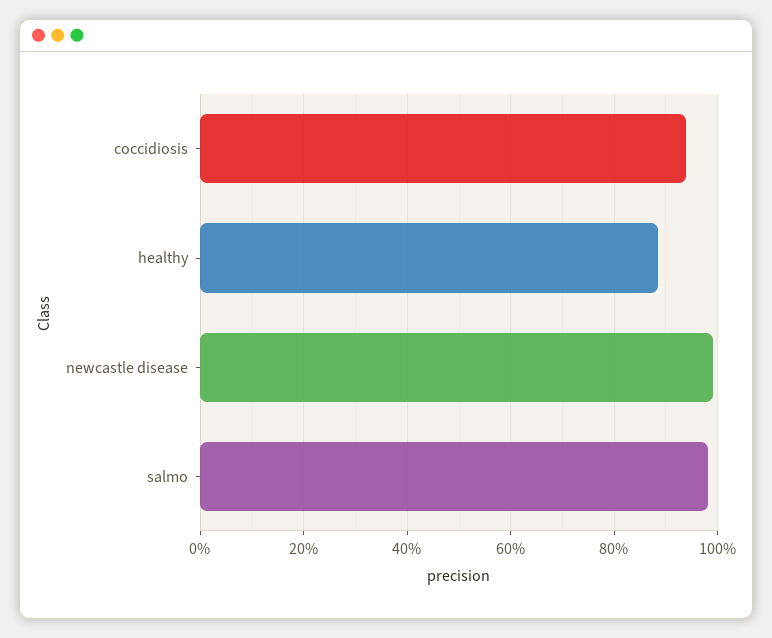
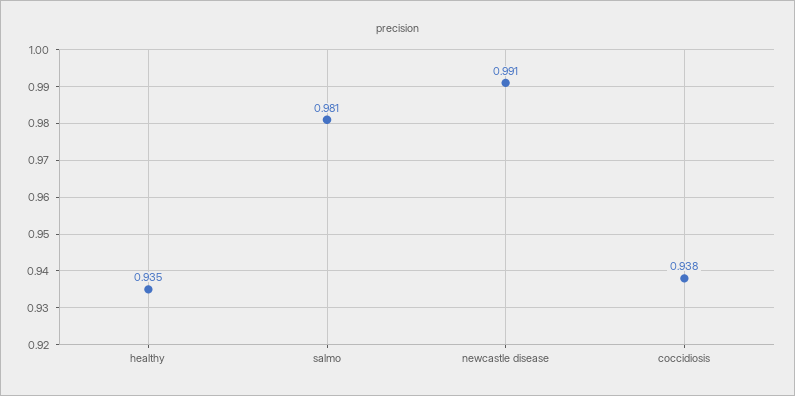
healthy: 0.88 -> 0.935

